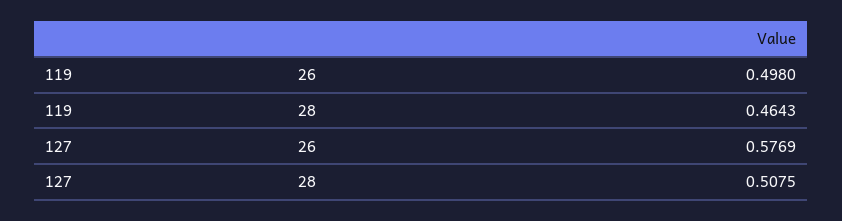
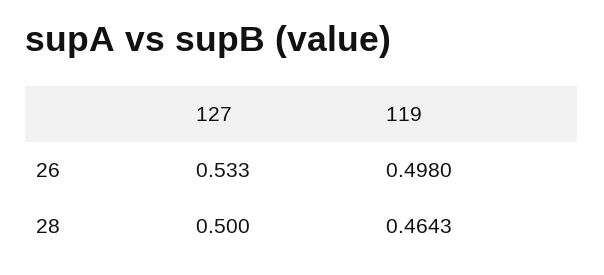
127, 26: 0.5769 -> 0.533
127, 28: 0.5075 -> 0.5

